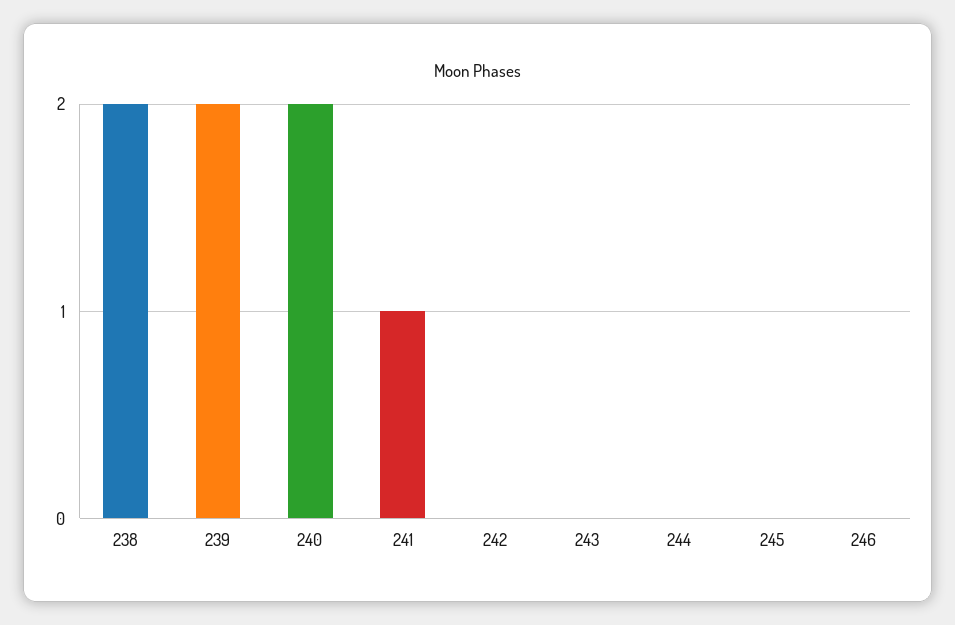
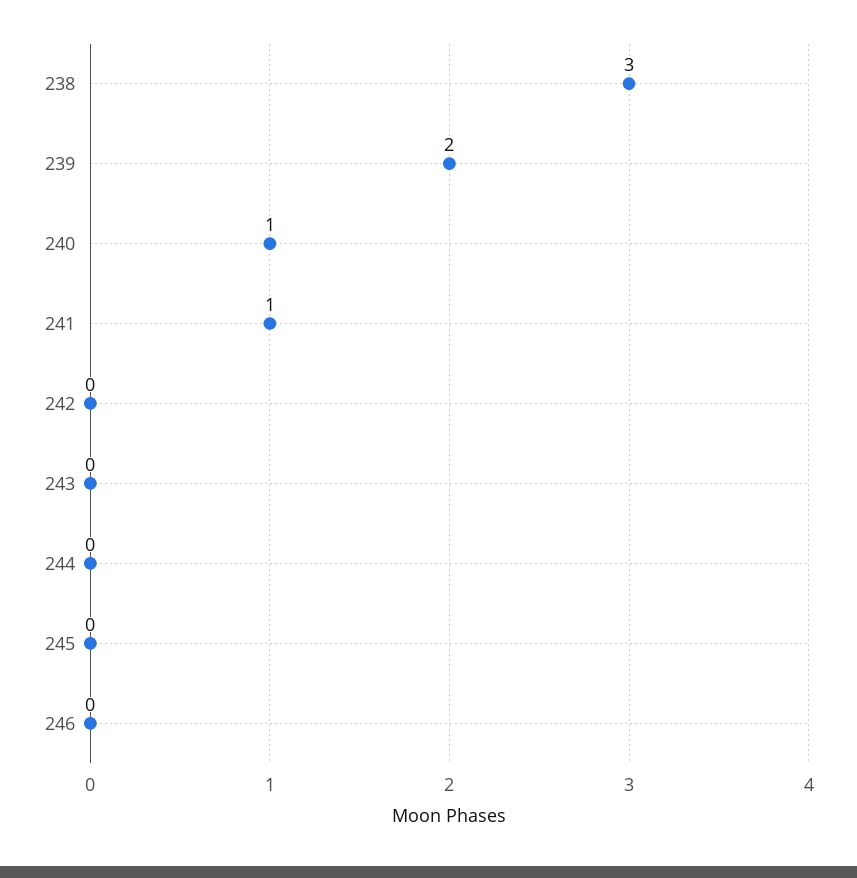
238: 2 -> 3
240: 2 -> 1

